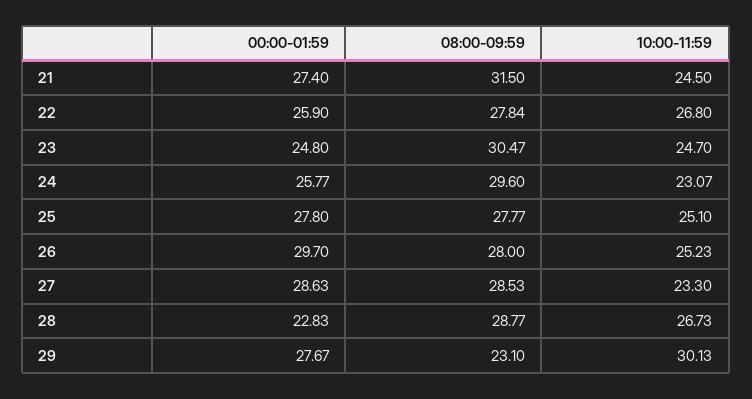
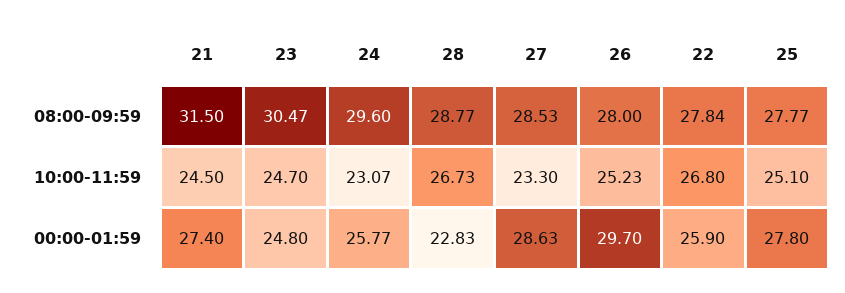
00:00-01:59, 29: 27.67 -> none
08:00-09:59, 29: 23.1 -> none
10:00-11:59, 29: 30.13 -> none

